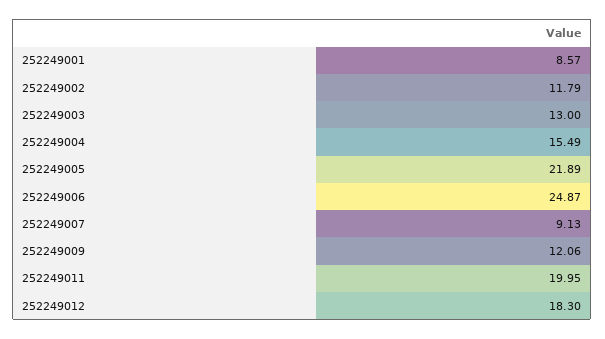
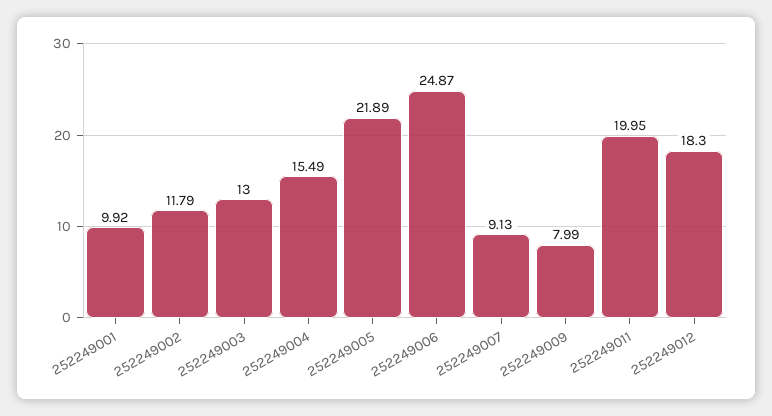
252249001: 8.57 -> 9.92
252249009: 12.06 -> 7.99

